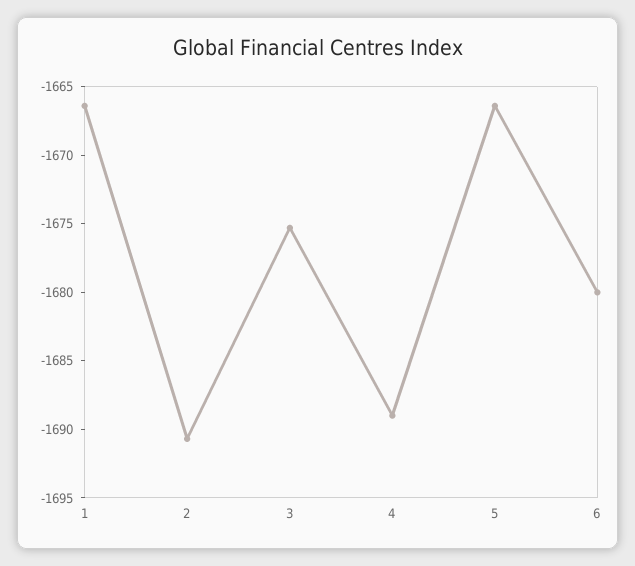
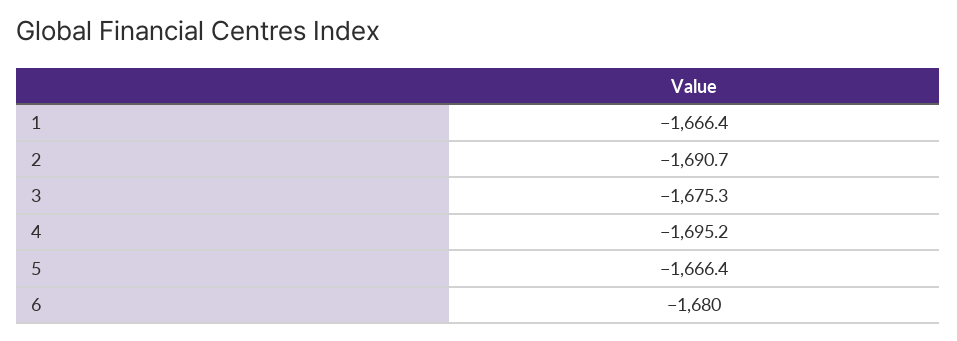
4: -1689 -> -1695.2

